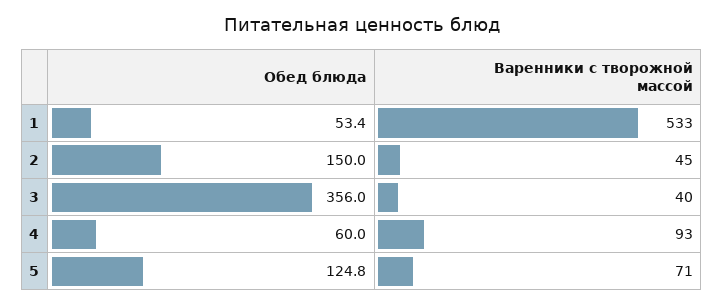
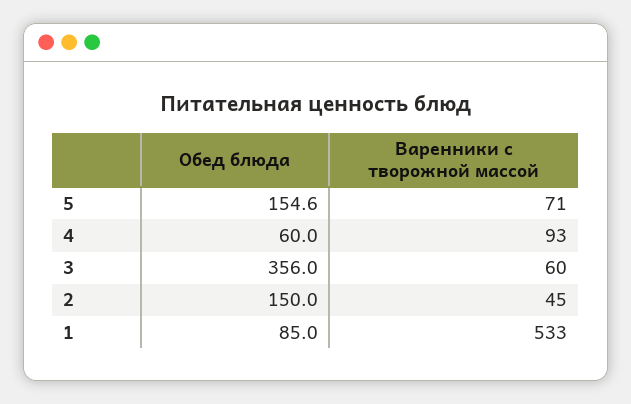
Обед блюда, 1: 53.4 -> 85
Варенники с творожной массой, 3: 40 -> 60
Обед блюда, 5: 124.8 -> 154.6

